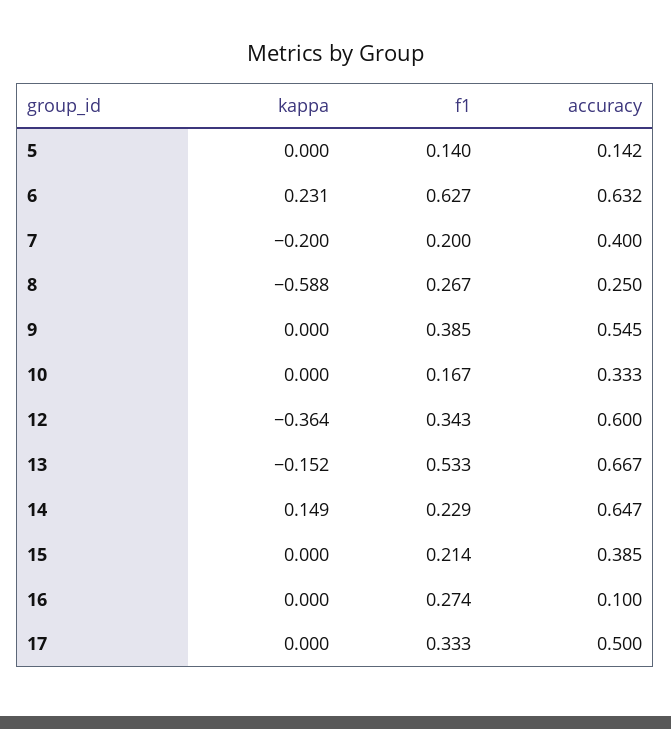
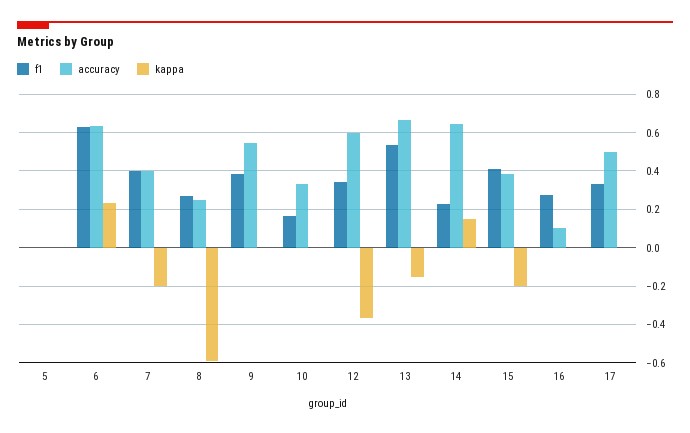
f1, 5: 0.14 -> 0
accuracy, 5: 0.142 -> 0
f1, 7: 0.2 -> 0.4
kappa, 15: 0 -> -0.2
f1, 15: 0.214 -> 0.4

